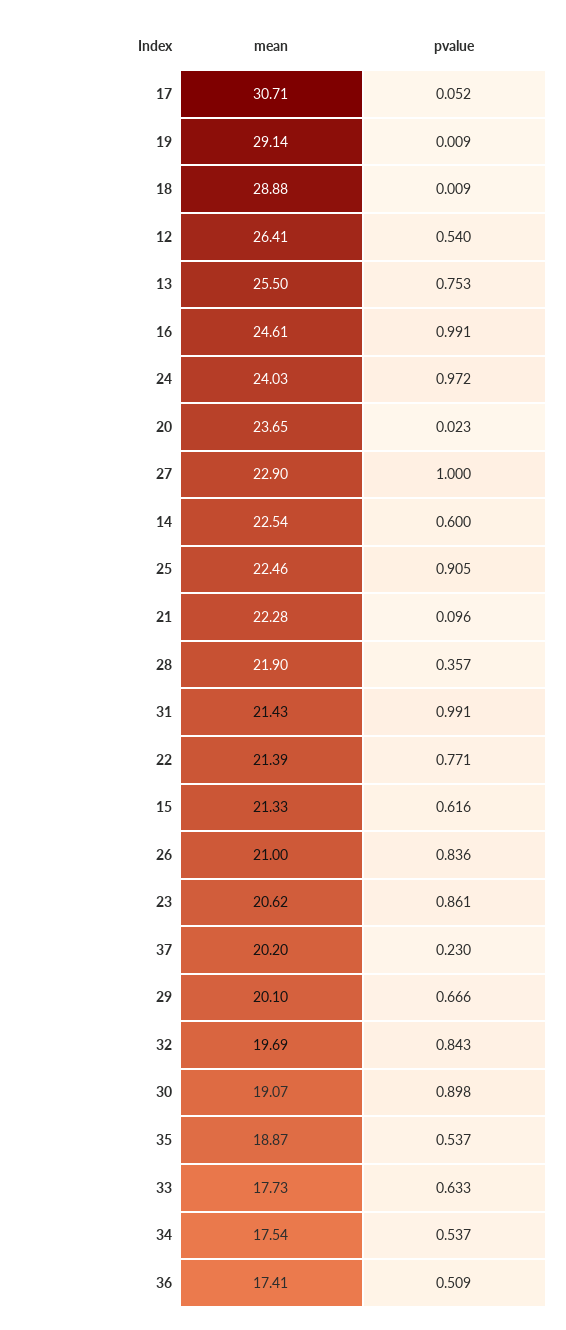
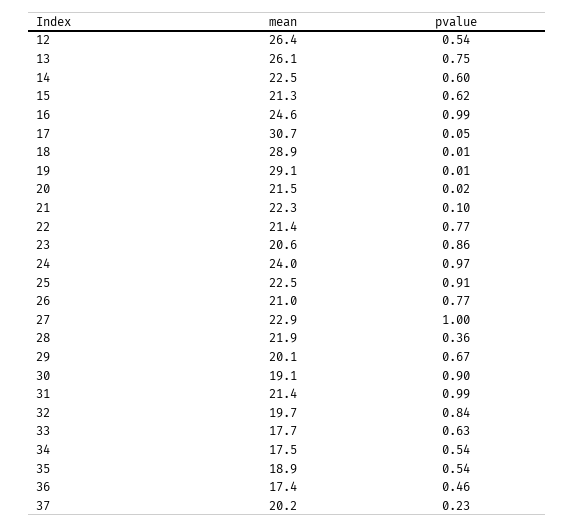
mean, 13: 25.5 -> 26.1
mean, 20: 23.65 -> 21.5
pvalue, 26: 0.836 -> 0.77
pvalue, 36: 0.509 -> 0.46

